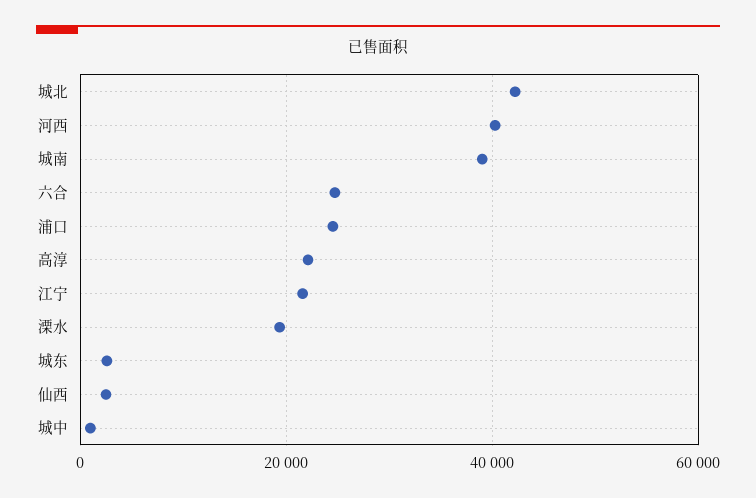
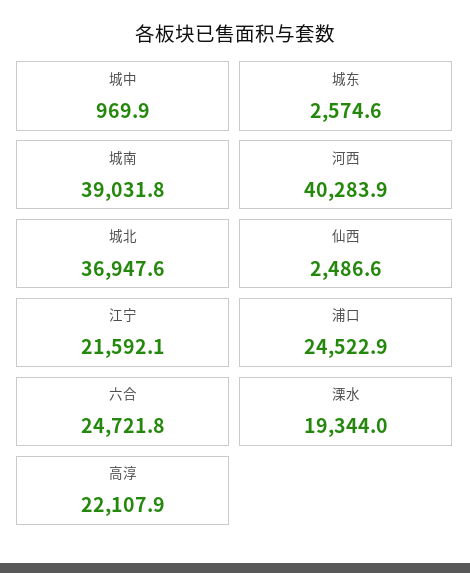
城北: 42000 -> 36947.6

